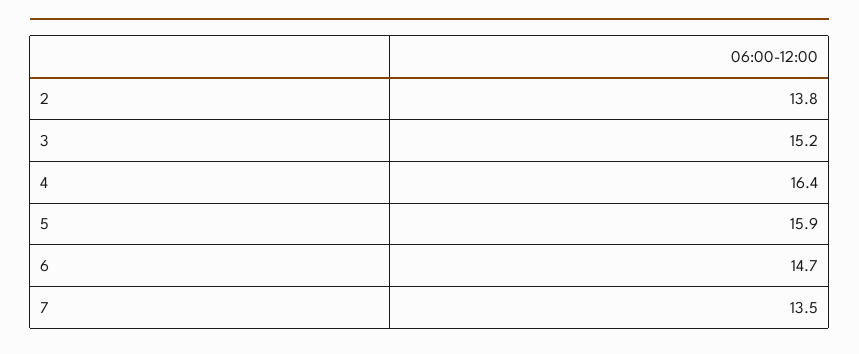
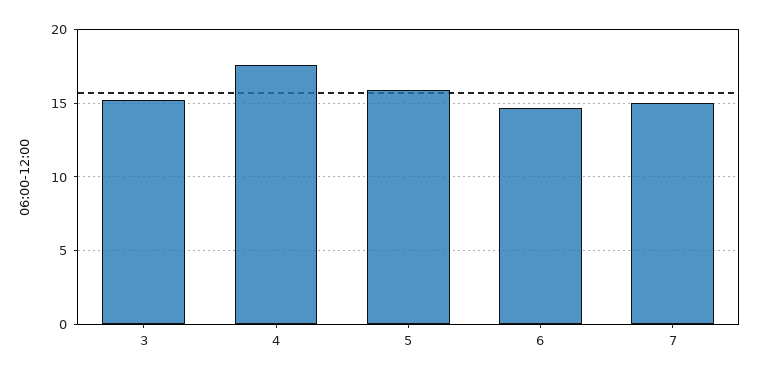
2: 13.8 -> none
4: 16.4 -> 17.5
7: 13.5 -> 15

